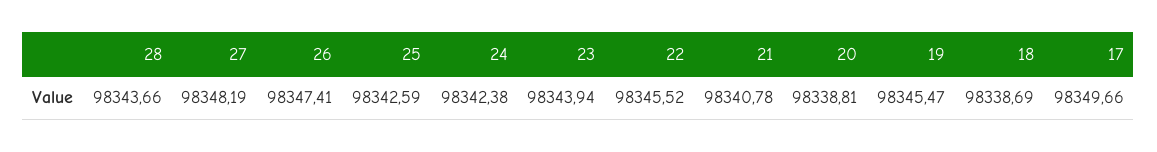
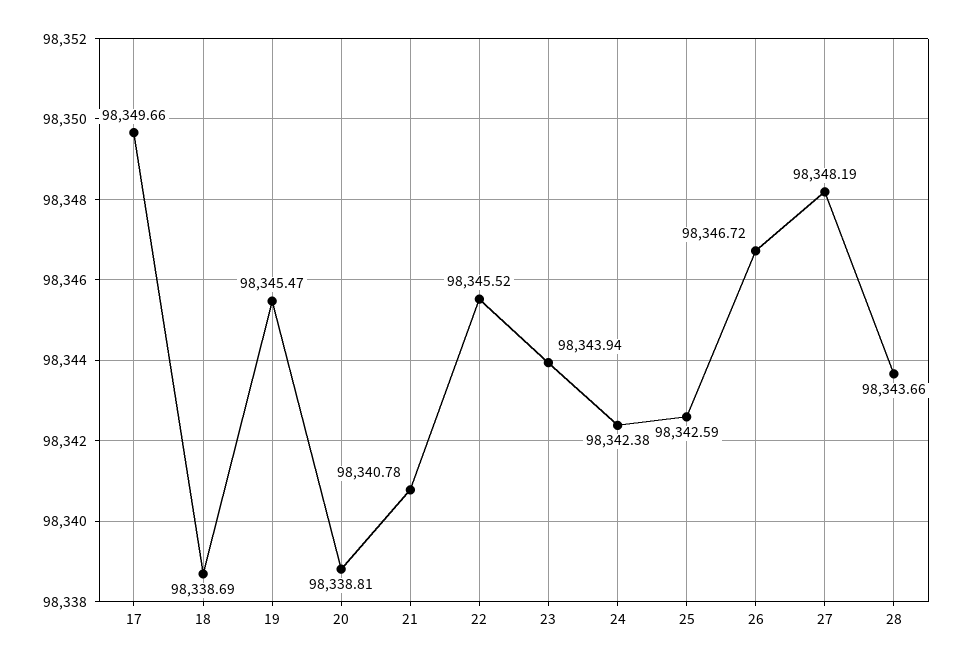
26: 98347.41 -> 98346.72

